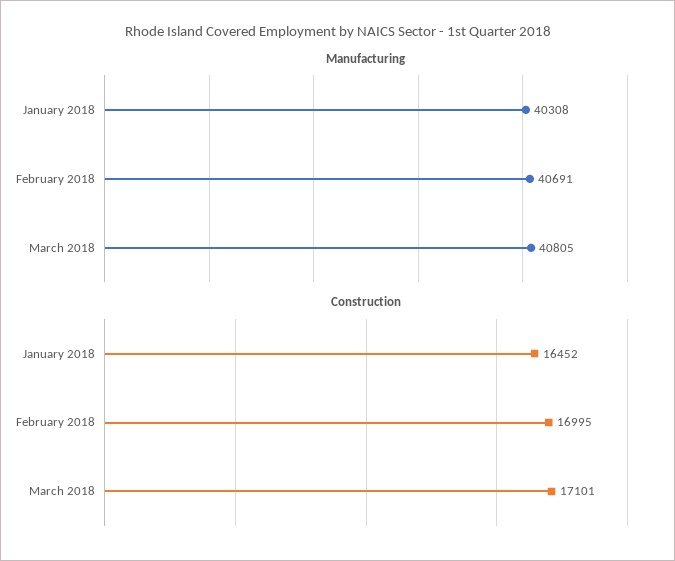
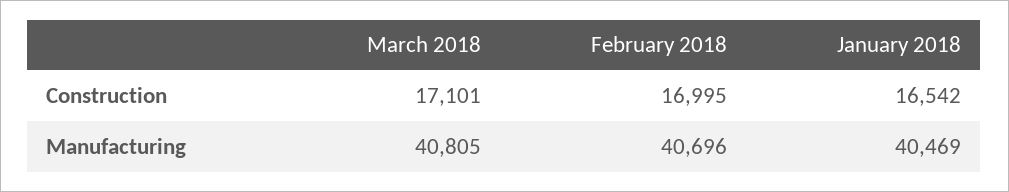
Manufacturing, January 2018: 40308 -> 40469
Manufacturing, February 2018: 40691 -> 40696
Construction, January 2018: 16452 -> 16542

